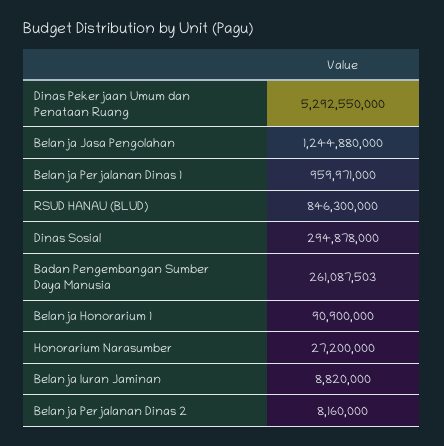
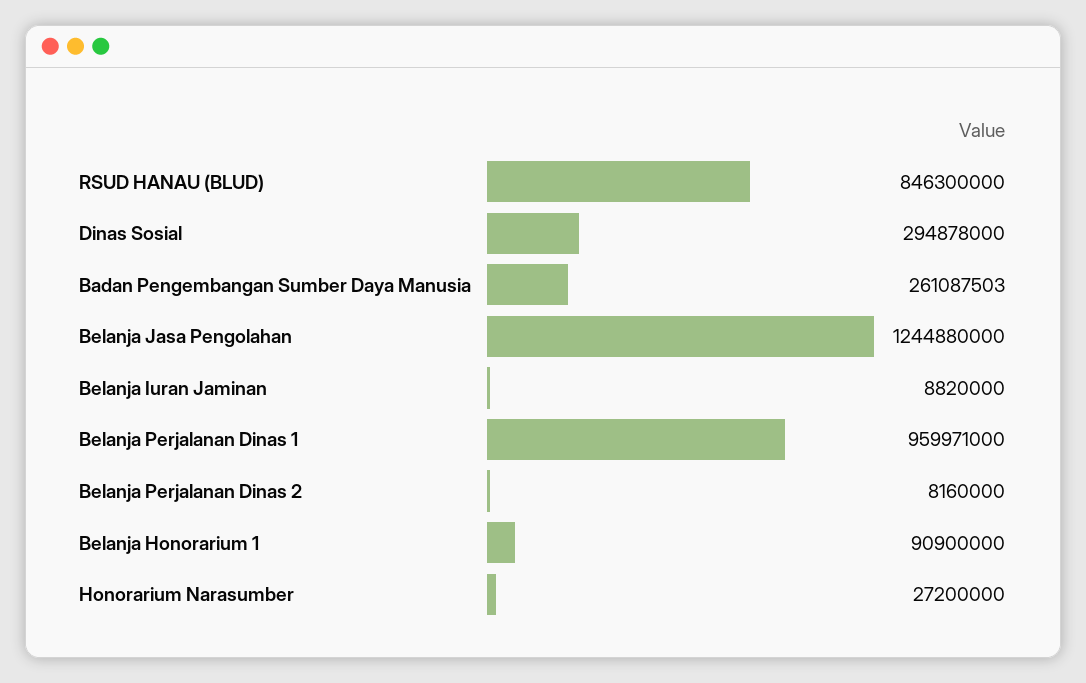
Dinas Pekerjaan Umum dan Penataan Ruang: 5292550000 -> none

